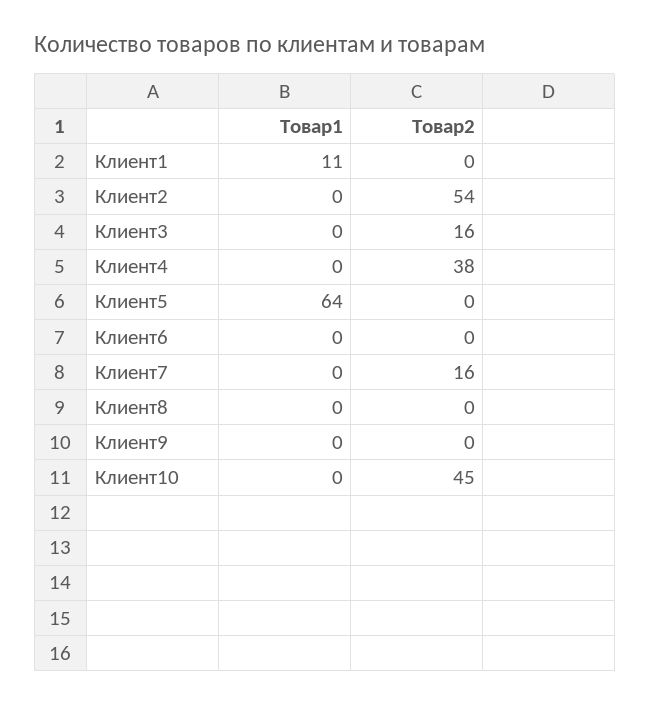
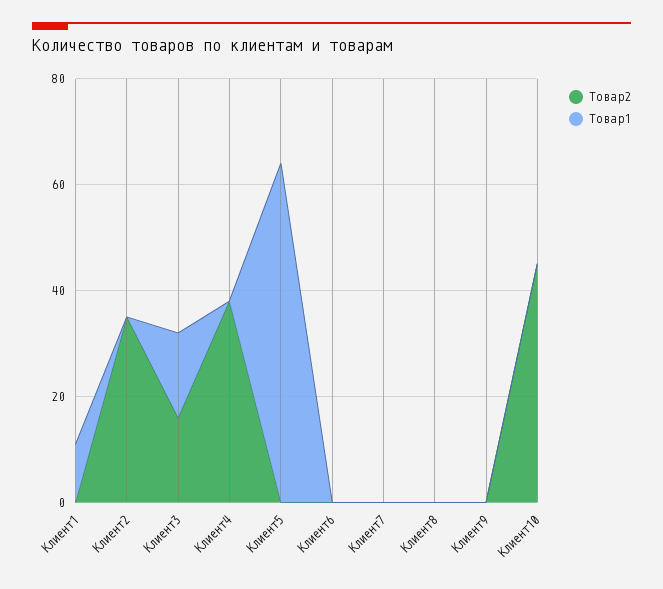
Товар2, Клиент2: 54 -> 35
Товар1, Клиент3: 0 -> 15
Товар2, Клиент7: 16 -> 0

